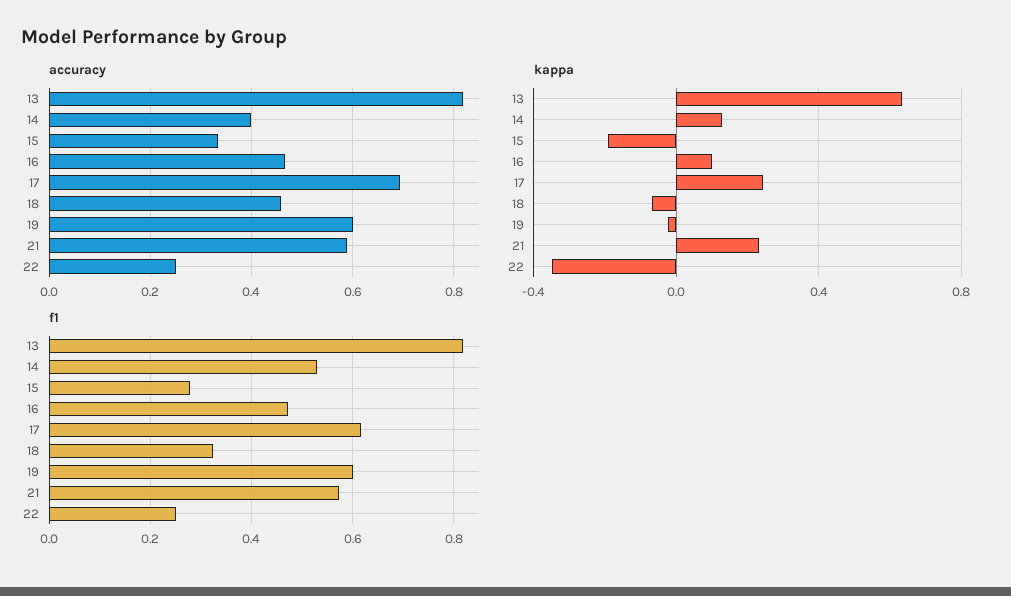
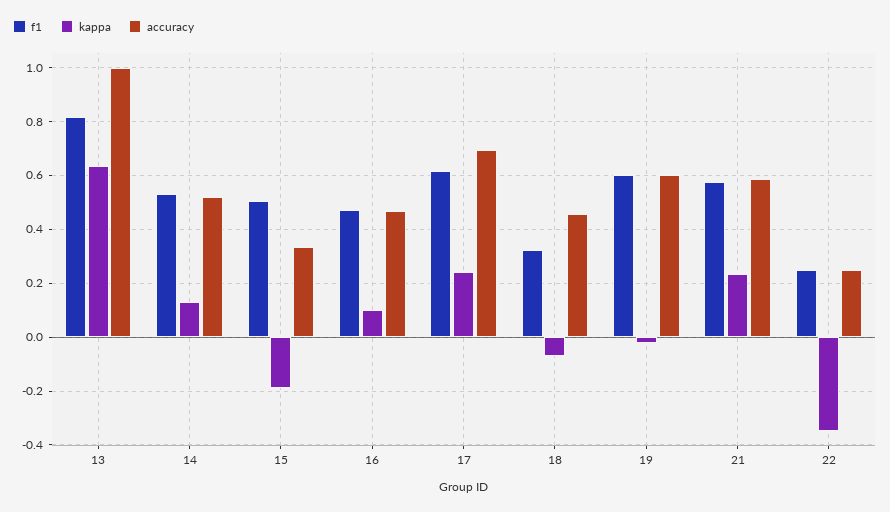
accuracy, 13: 0.82 -> 1
accuracy, 14: 0.4 -> 0.525
f1, 15: 0.28 -> 0.5

